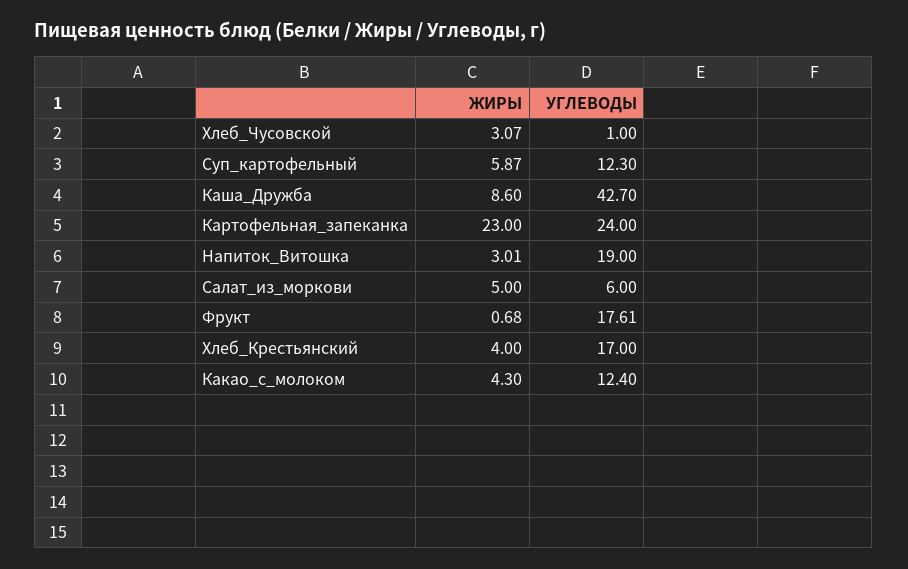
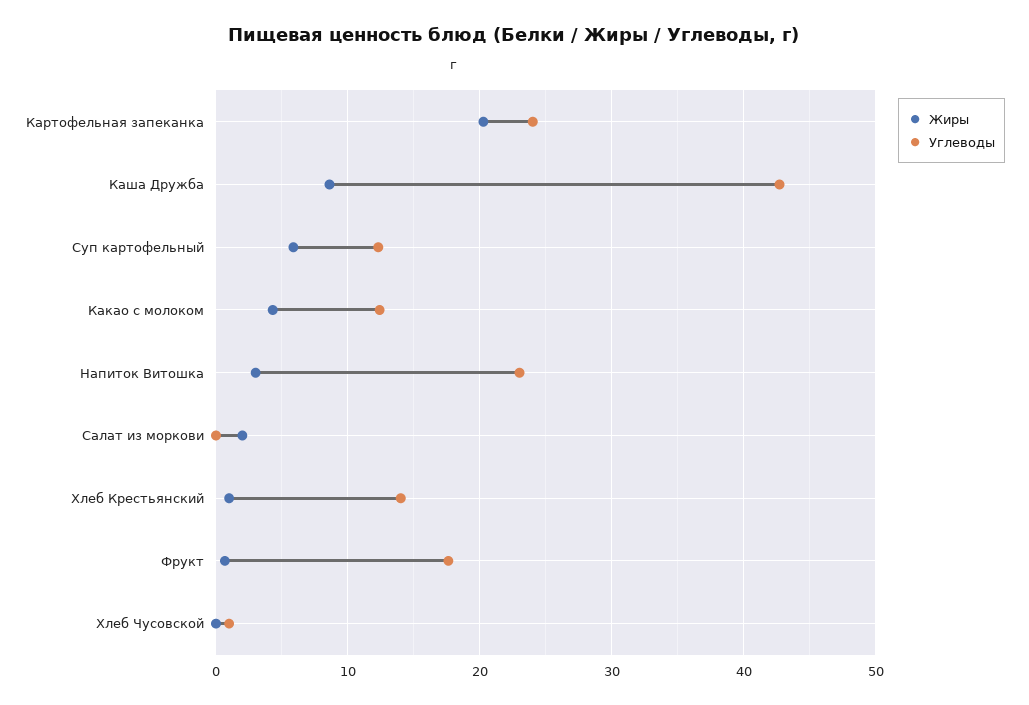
ЖИРЫ, Хлеб_Чусовской: 3.07 -> 0
ЖИРЫ, Картофельная_запеканка: 23 -> 20
УГЛЕВОДЫ, Напиток_Витошка: 19 -> 23
ЖИРЫ, Салат_из_моркови: 5 -> 2
УГЛЕВОДЫ, Салат_из_моркови: 6 -> 0
ЖИРЫ, Хлеб_Крестьянский: 4 -> 1
УГЛЕВОДЫ, Хлеб_Крестьянский: 17 -> 14

